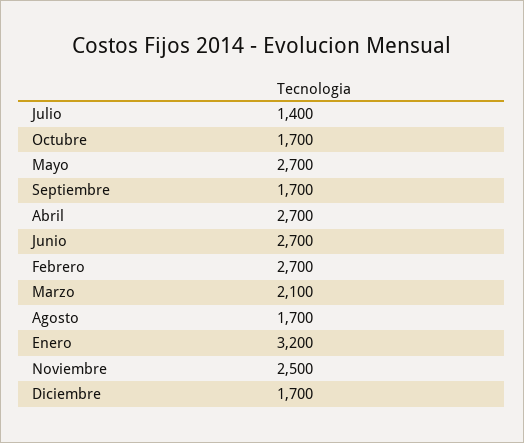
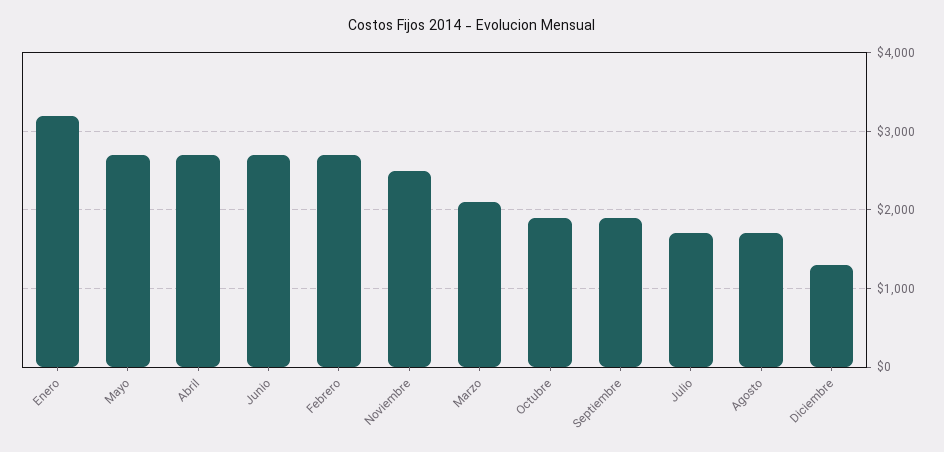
Julio: 1400 -> 1700
Octubre: 1700 -> 1900
Septiembre: 1700 -> 1900
Diciembre: 1700 -> 1300

